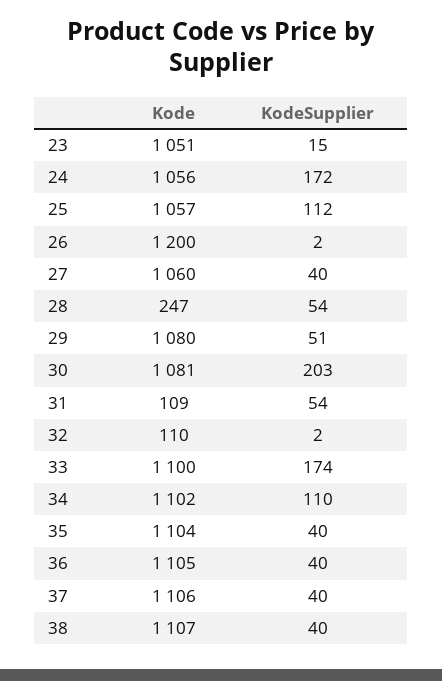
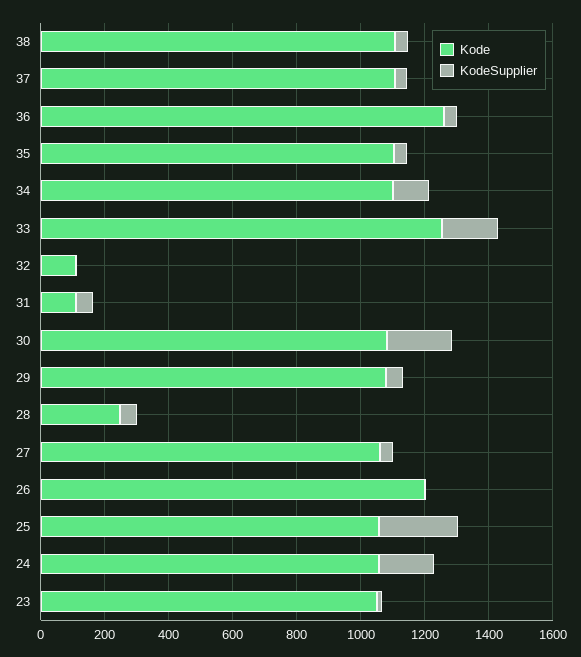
KodeSupplier, 25: 112 -> 250
Kode, 33: 1100 -> 1250
Kode, 36: 1105 -> 1250

